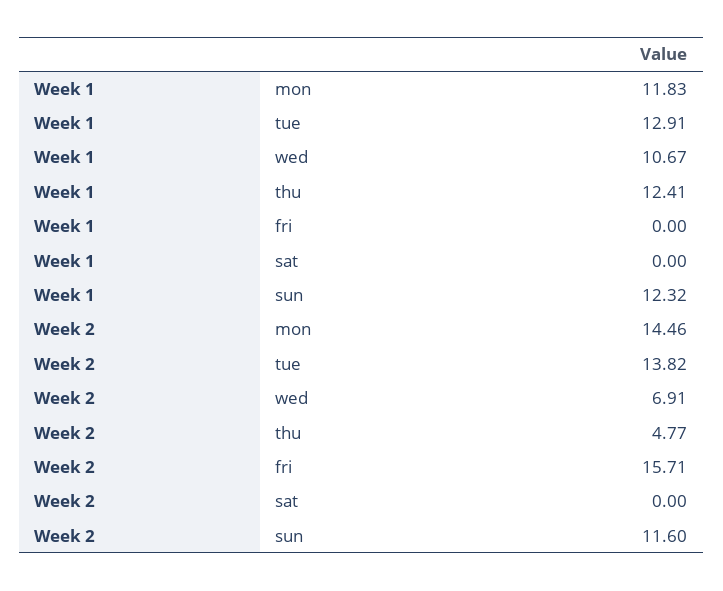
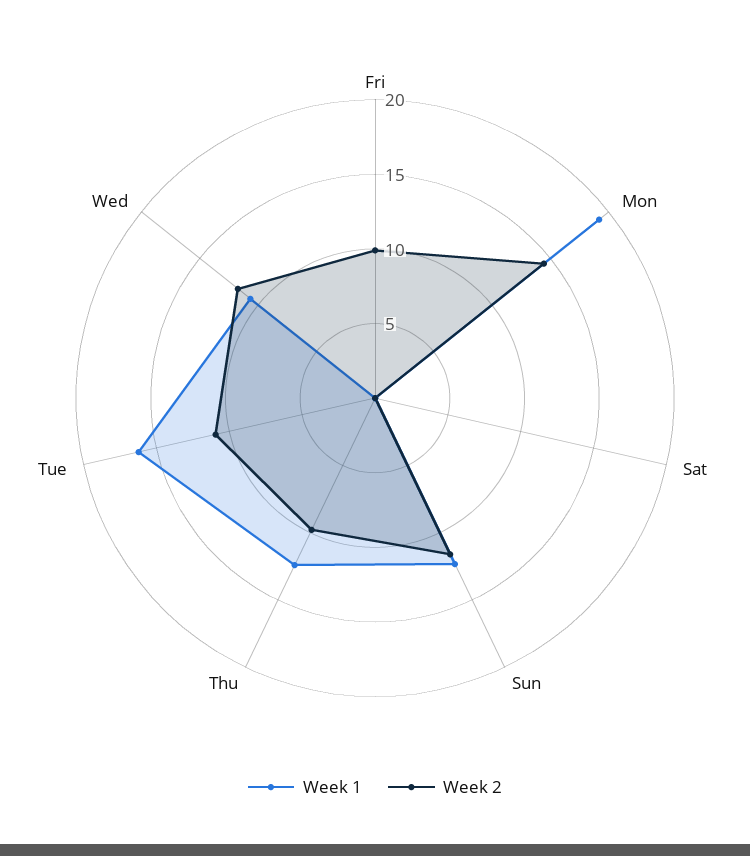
Week 1, mon: 11.83 -> 19
Week 1, tue: 12.91 -> 16
Week 2, tue: 13.82 -> 11
Week 2, wed: 6.91 -> 12
Week 2, thu: 4.77 -> 10
Week 2, fri: 15.71 -> 10

